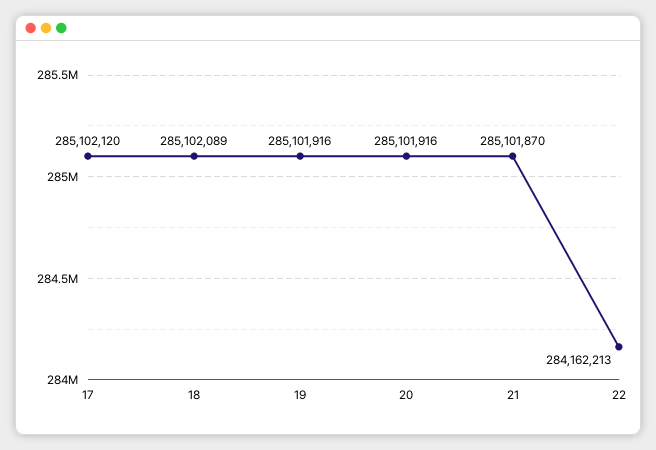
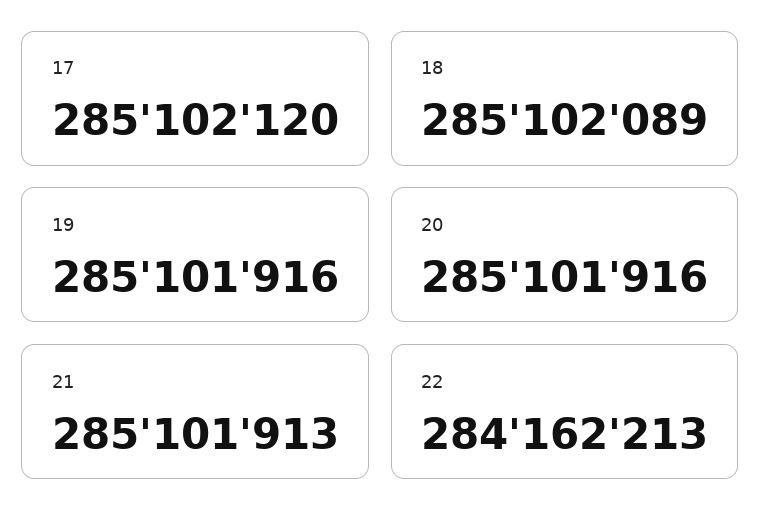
21: 285101870 -> 285101913

